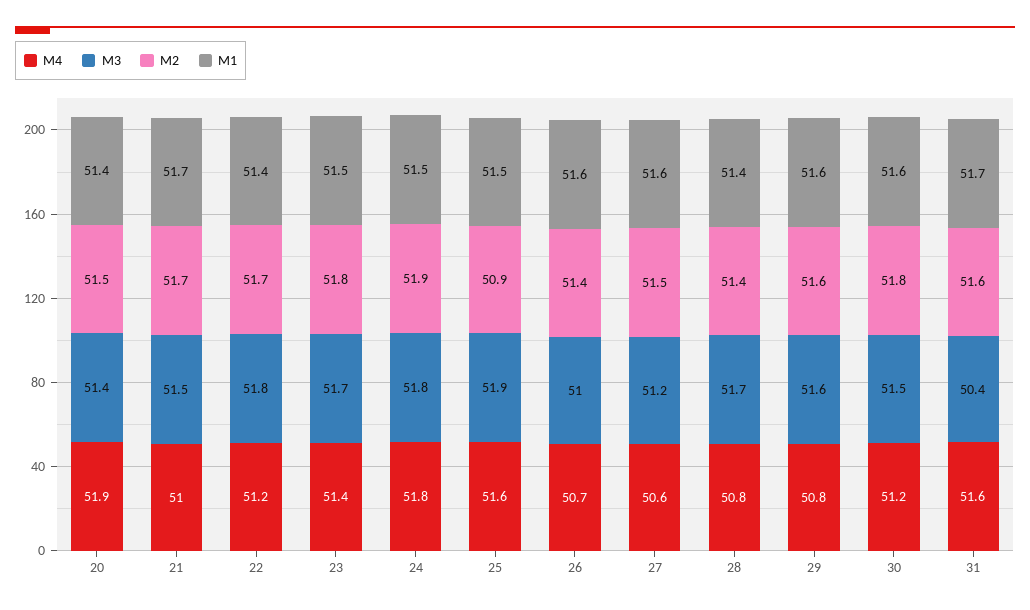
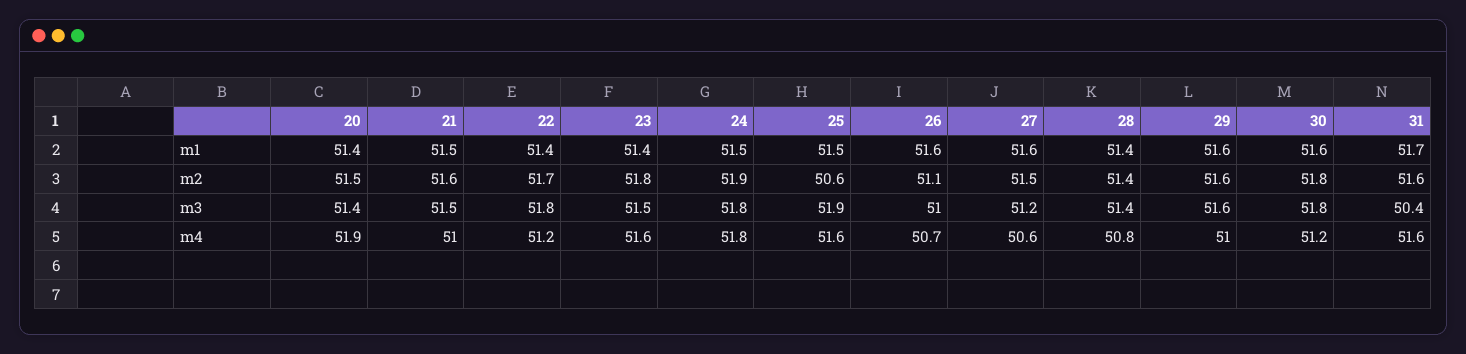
M2, 21: 51.7 -> 51.6
M1, 21: 51.7 -> 51.5
M4, 23: 51.4 -> 51.6
M3, 23: 51.7 -> 51.5
M1, 23: 51.5 -> 51.4
M2, 25: 50.9 -> 50.6
M2, 26: 51.4 -> 51.1
M3, 28: 51.7 -> 51.4
M4, 29: 50.8 -> 51
M3, 30: 51.5 -> 51.8

